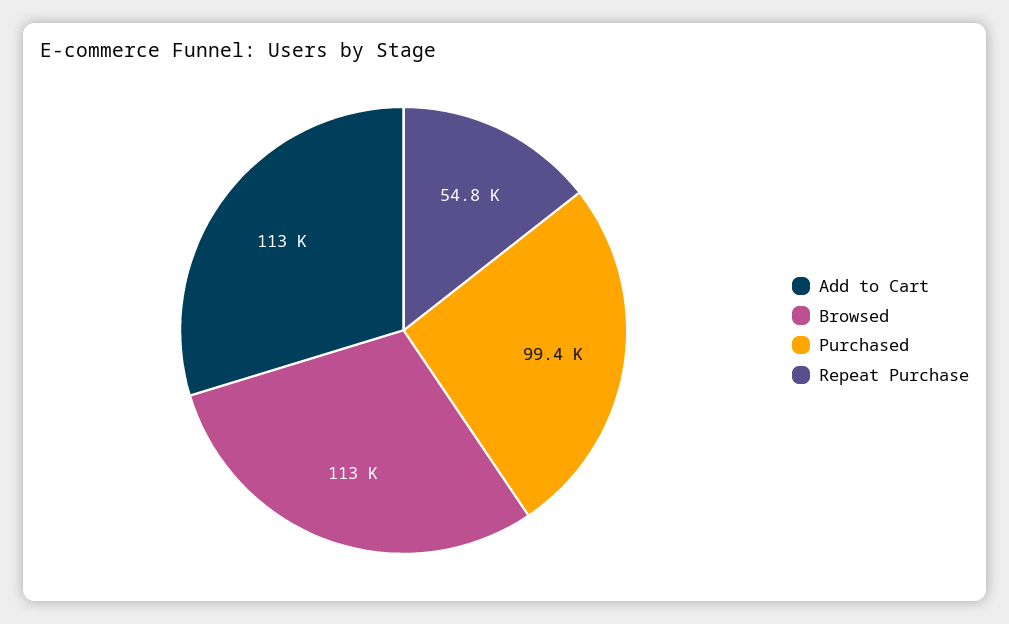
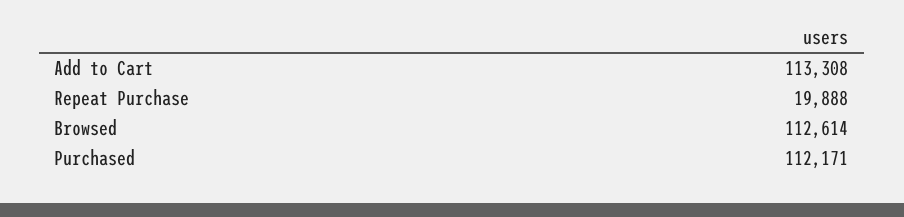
Purchased: 99400 -> 112171
Repeat Purchase: 54800 -> 19888

